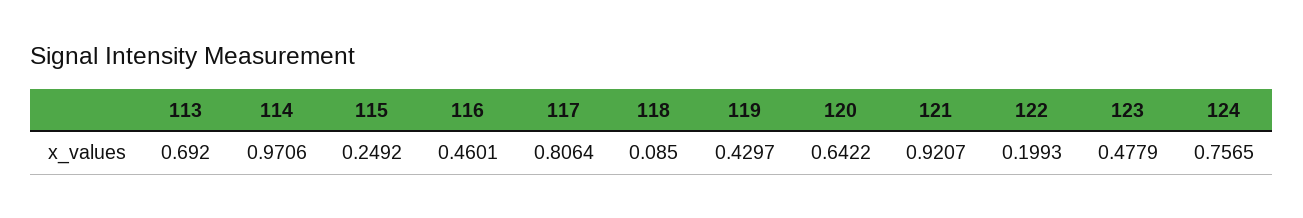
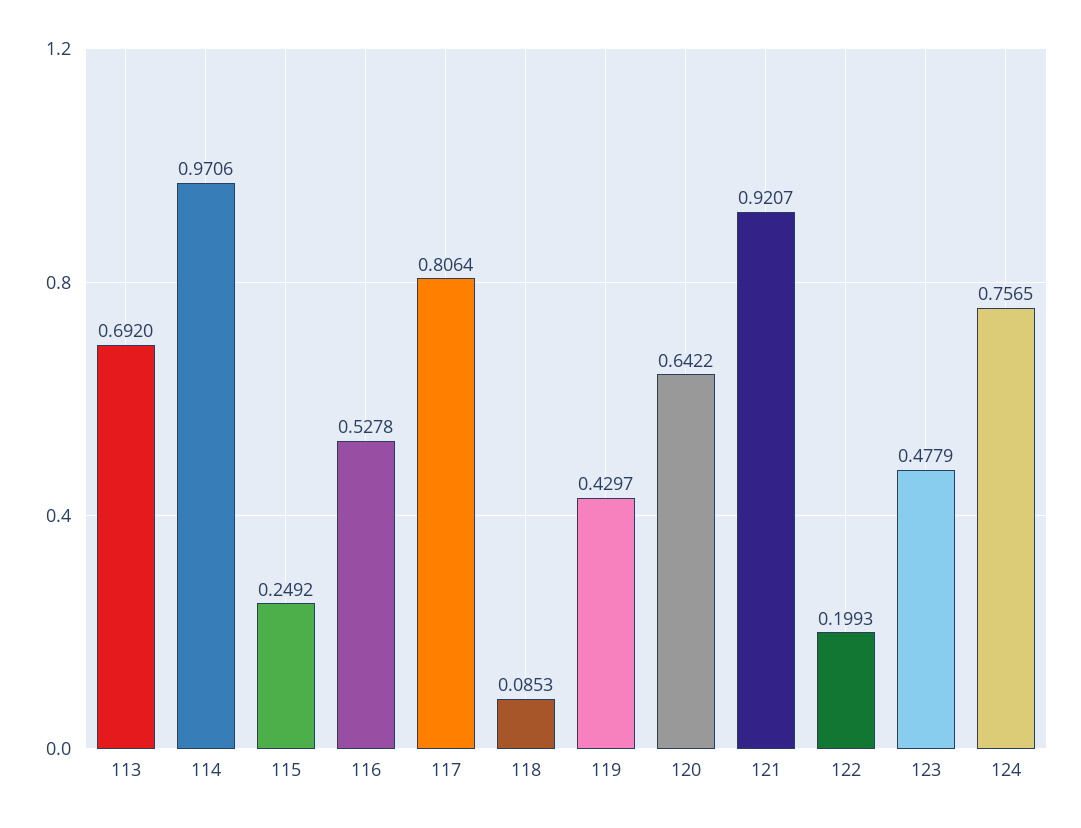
116: 0.4601 -> 0.5278
118: 0.085 -> 0.0853

